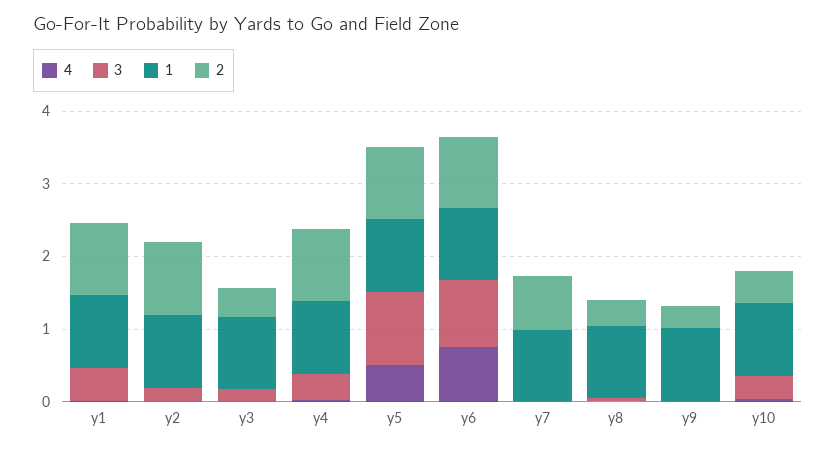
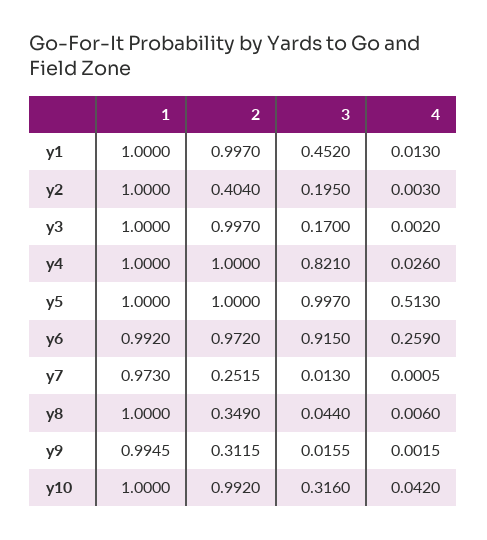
2, y2: 1 -> 0.404
2, y3: 0.4 -> 0.997
3, y4: 0.4 -> 0.821
4, y6: 0.8 -> 0.259
2, y7: 0.8 -> 0.2515
2, y10: 0.4 -> 0.992

